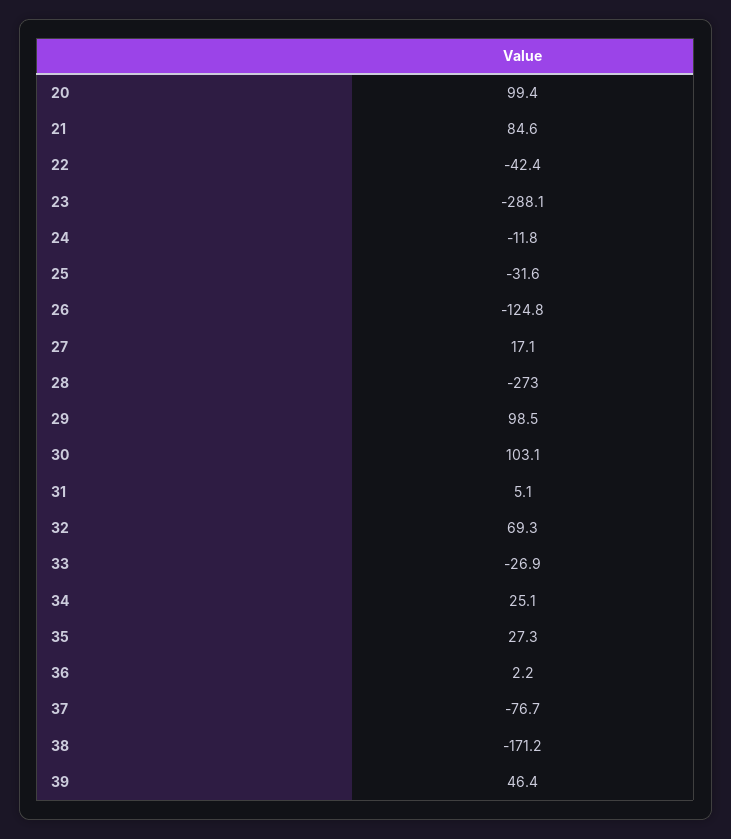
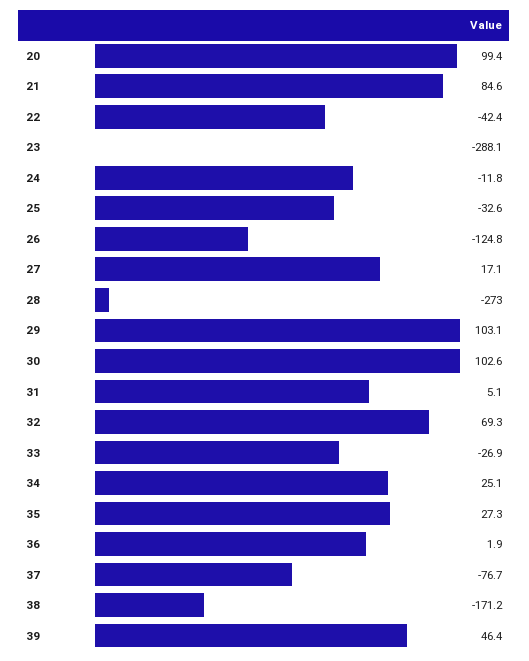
25: -31.6 -> -32.6
29: 98.5 -> 103.1
30: 103.1 -> 102.6
36: 2.2 -> 1.9

